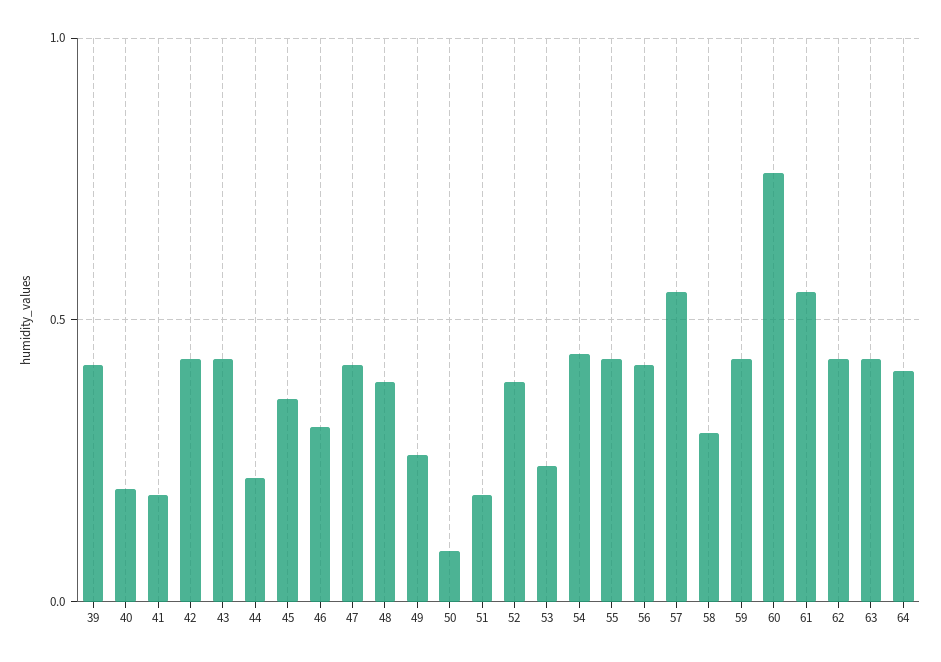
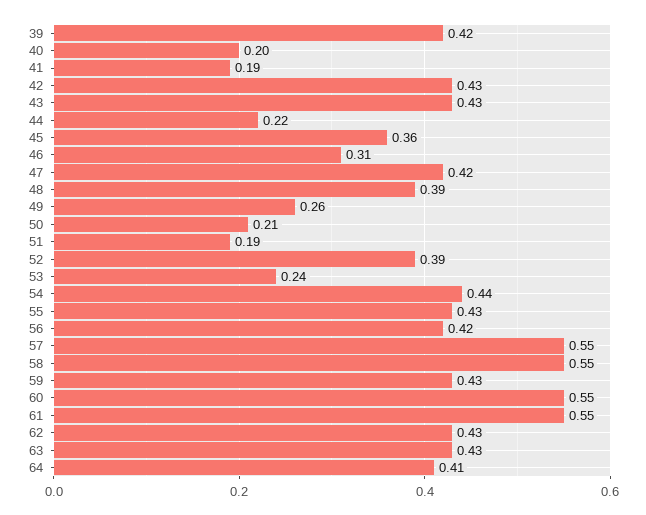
50: 0.1 -> 0.21
58: 0.3 -> 0.55
60: 0.75 -> 0.55

